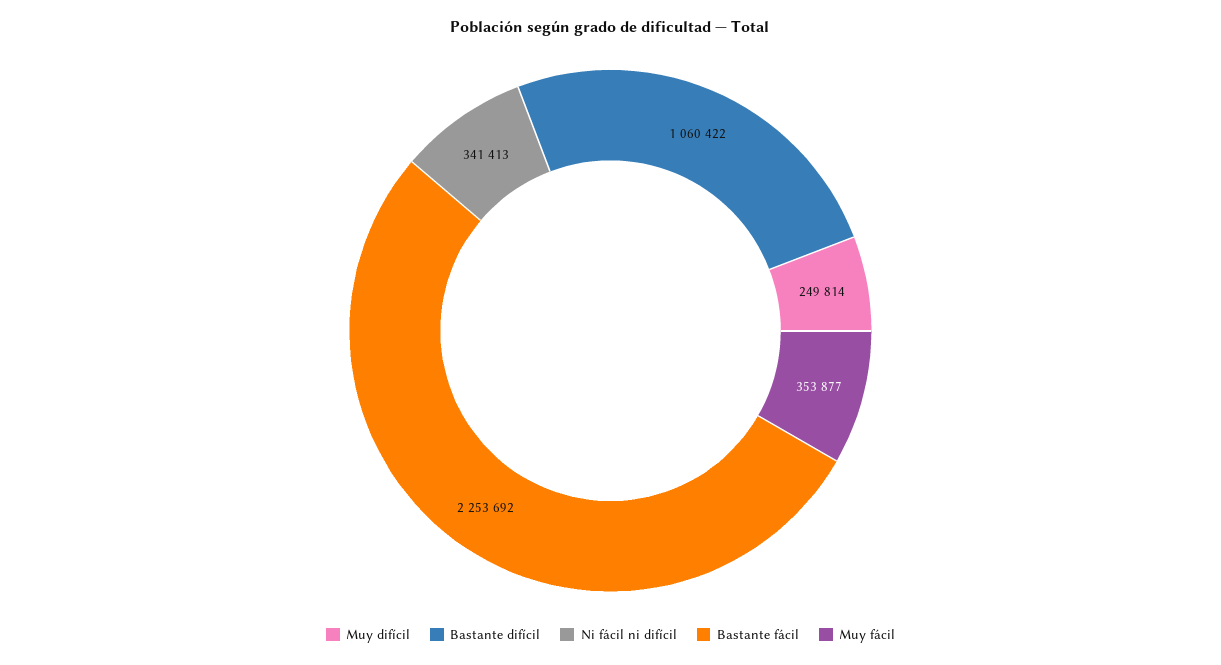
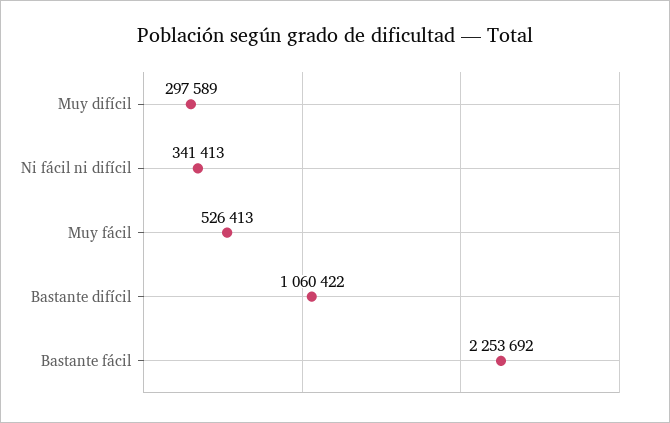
Muy difícil: 249814 -> 297589
Muy fácil: 353877 -> 526413

